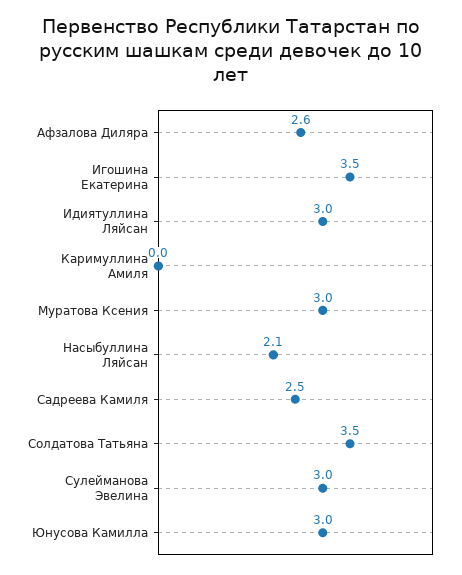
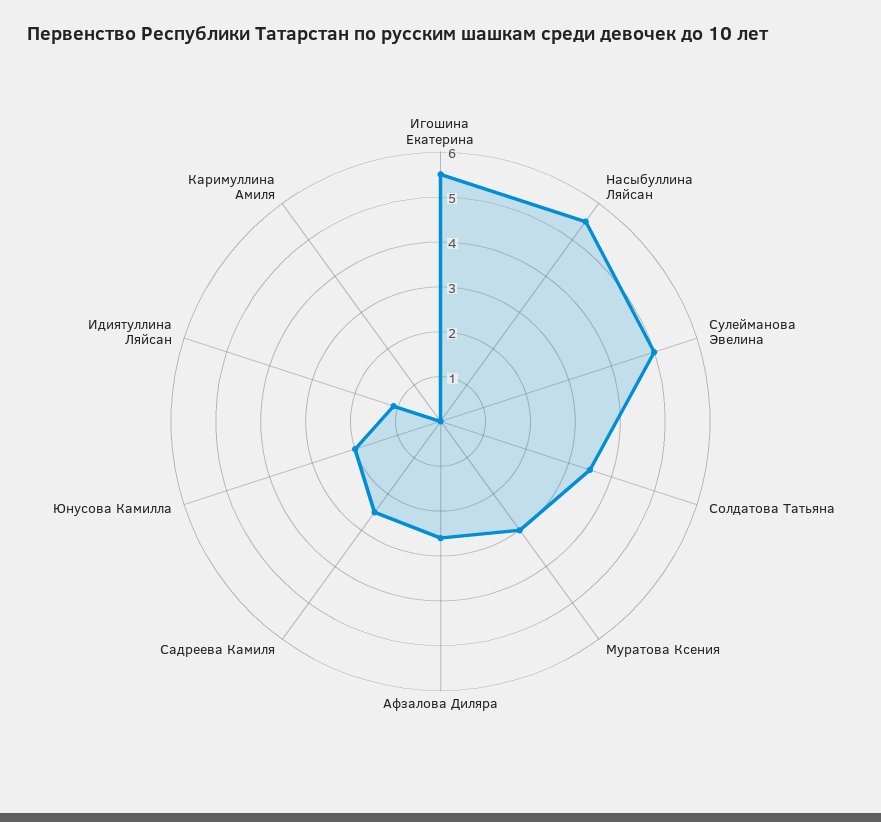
Игошина Екатерина: 3.5 -> 5.5
Идиятуллина Ляйсан: 3 -> 1
Насыбуллина Ляйсан: 2.1 -> 5.5
Сулейманова Эвелина: 3 -> 5
Юнусова Камилла: 3 -> 2

